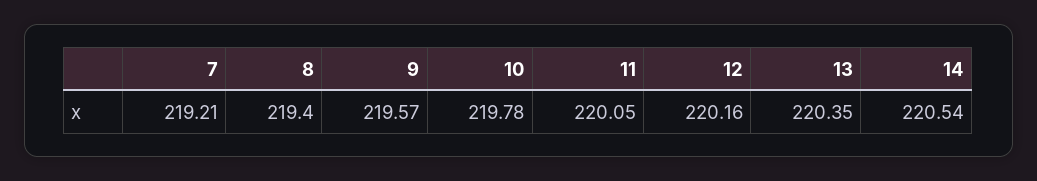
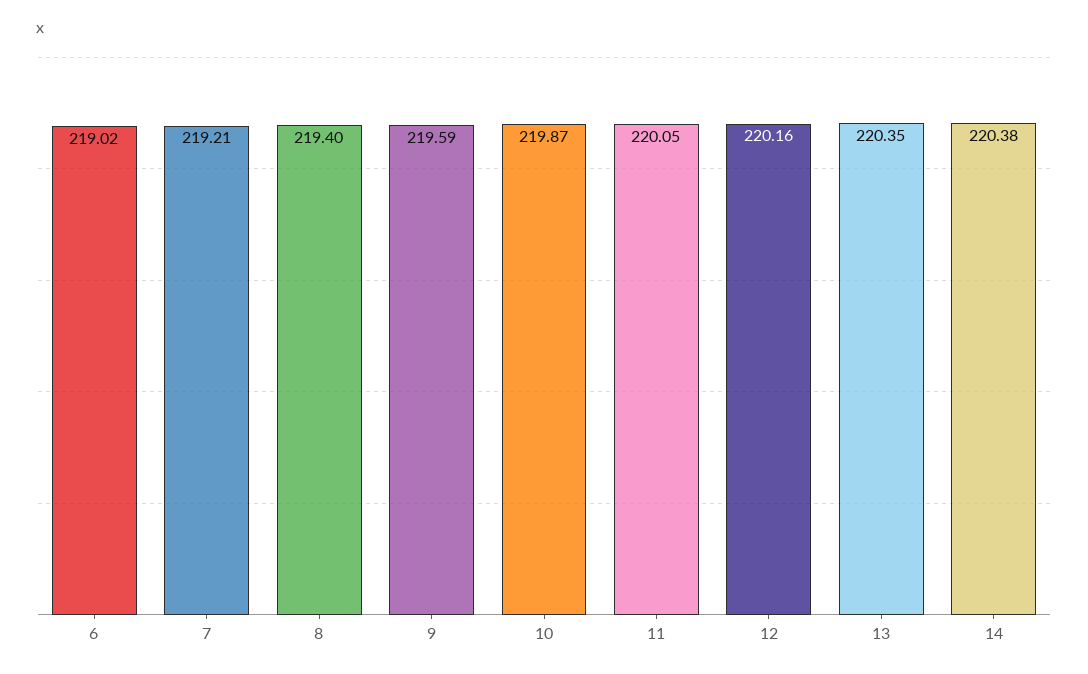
9: 219.57 -> 219.59
10: 219.78 -> 219.87
14: 220.54 -> 220.38
6: none -> 219.02

